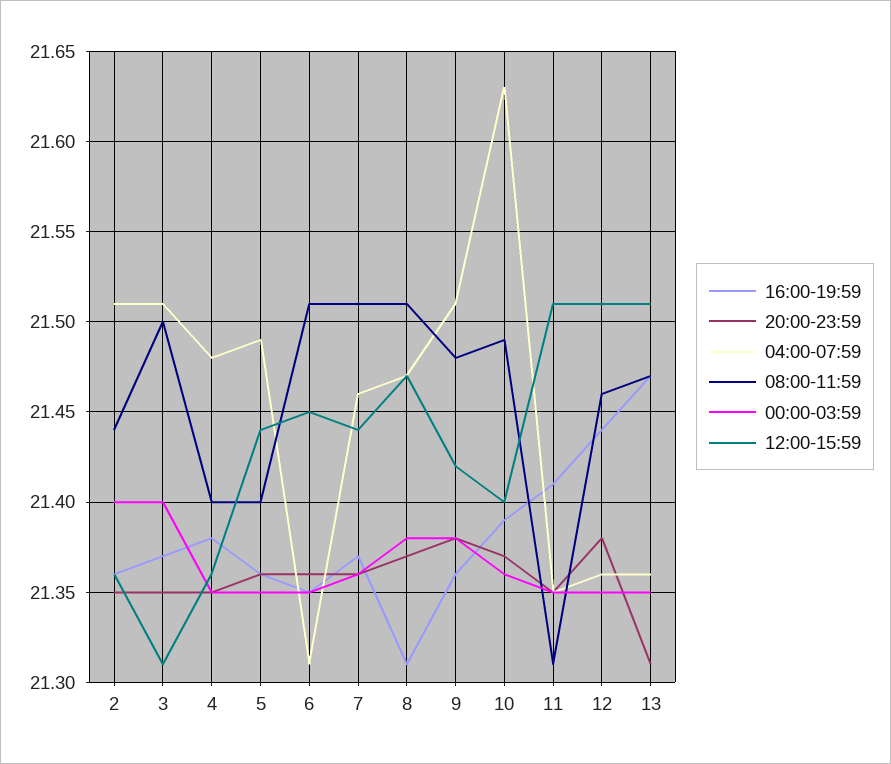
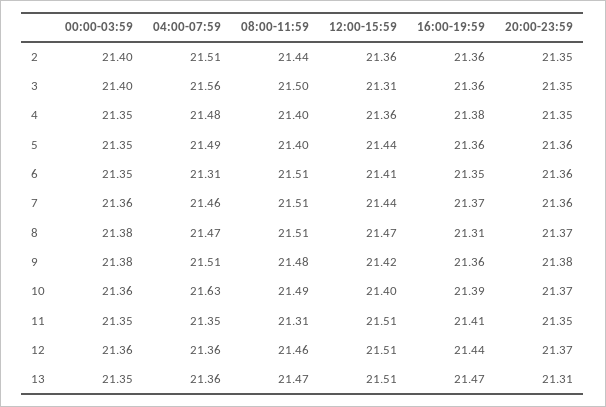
16:00-19:59, 3: 21.37 -> 21.36
04:00-07:59, 3: 21.51 -> 21.56
12:00-15:59, 6: 21.45 -> 21.41
20:00-23:59, 12: 21.38 -> 21.37
00:00-03:59, 12: 21.35 -> 21.36

